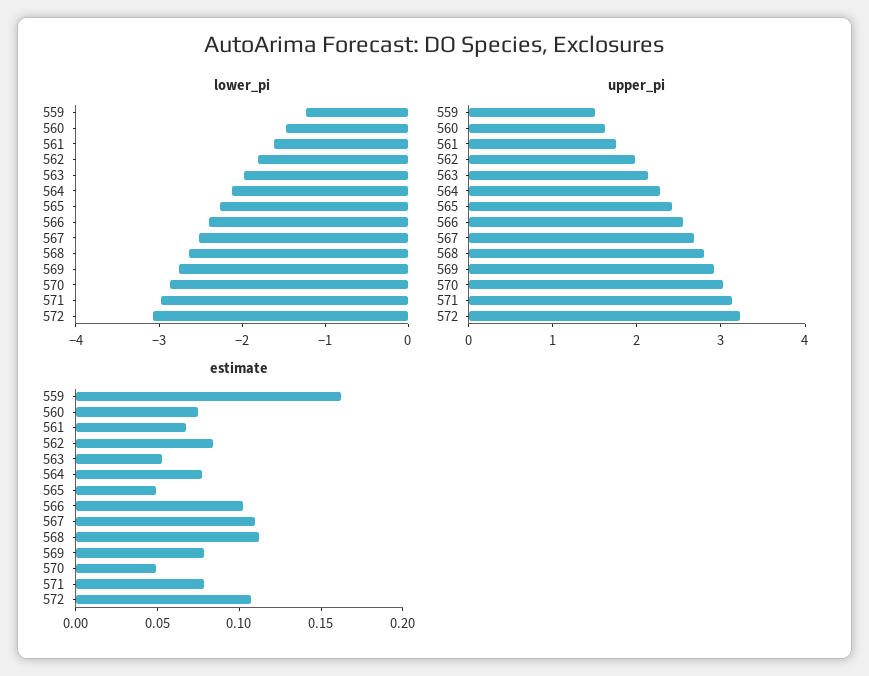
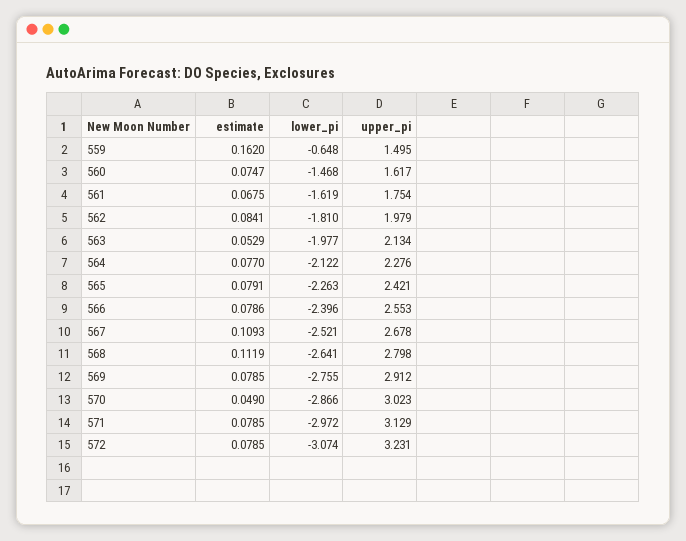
lower_pi, 559: -1.2 -> -0.648
estimate, 565: 0.05 -> 0.0791
estimate, 566: 0.1 -> 0.0786
estimate, 572: 0.11 -> 0.0785

